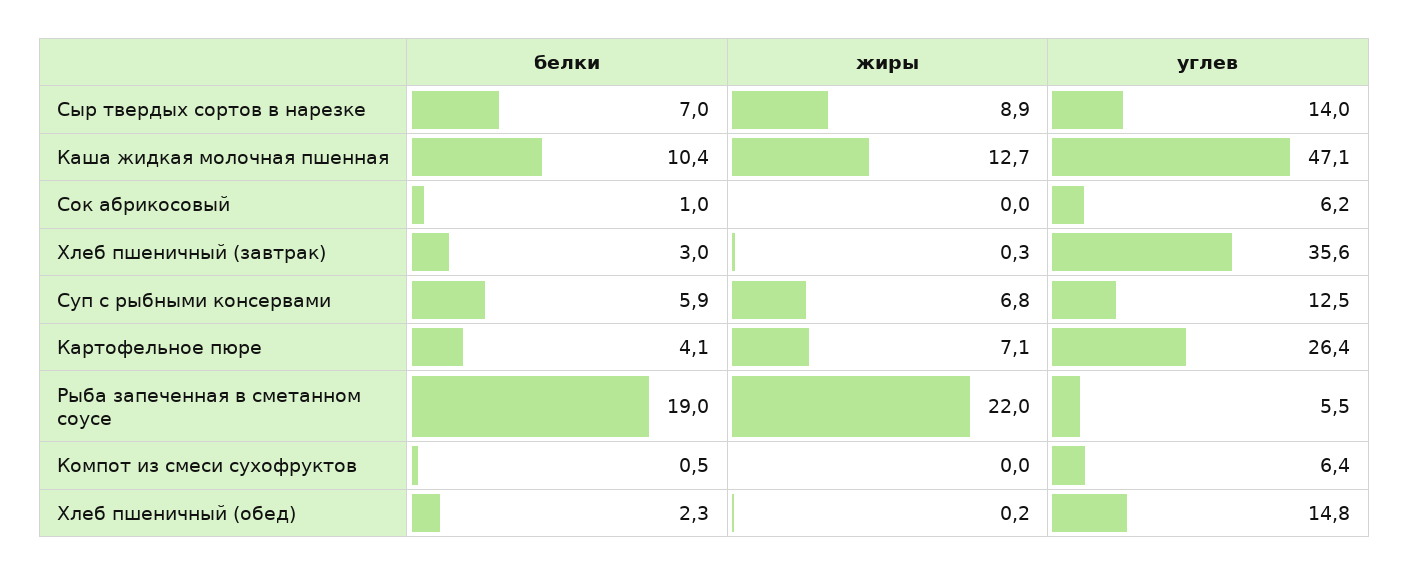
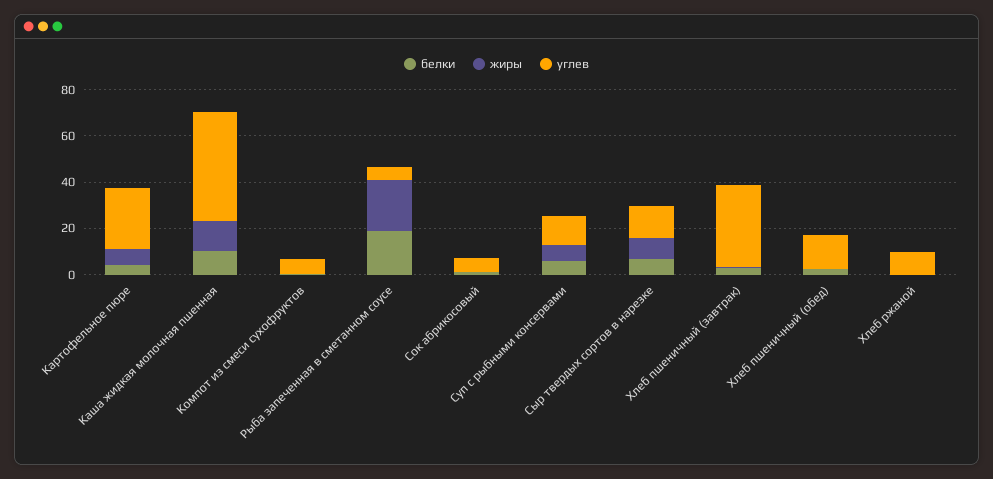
белки, Хлеб ржаной: none -> 0
жиры, Хлеб ржаной: none -> 0
углев, Хлеб ржаной: none -> 10

